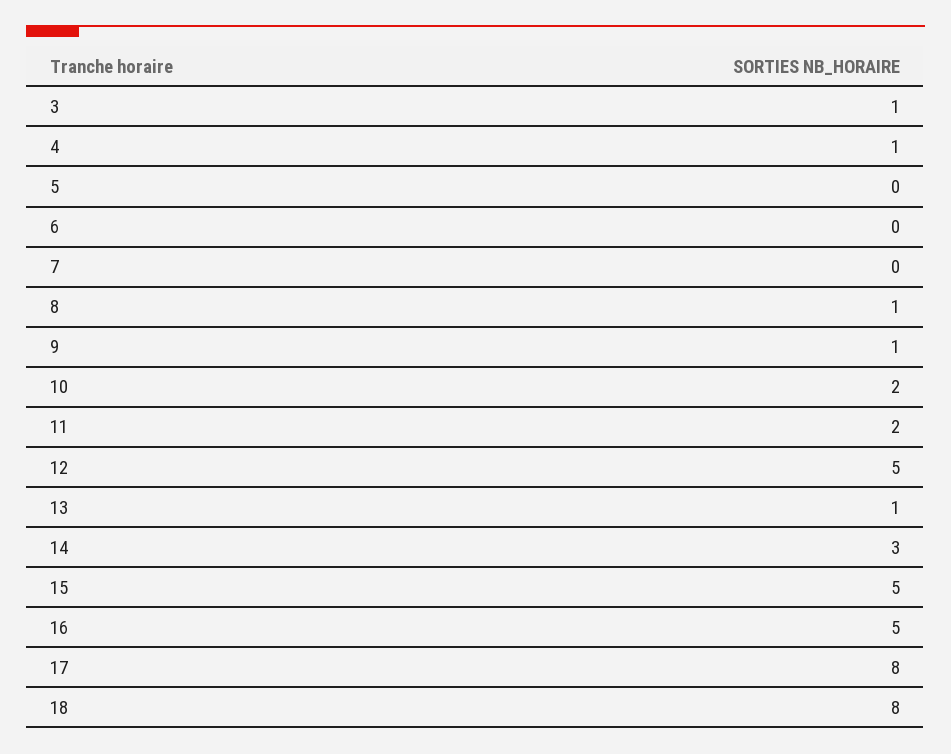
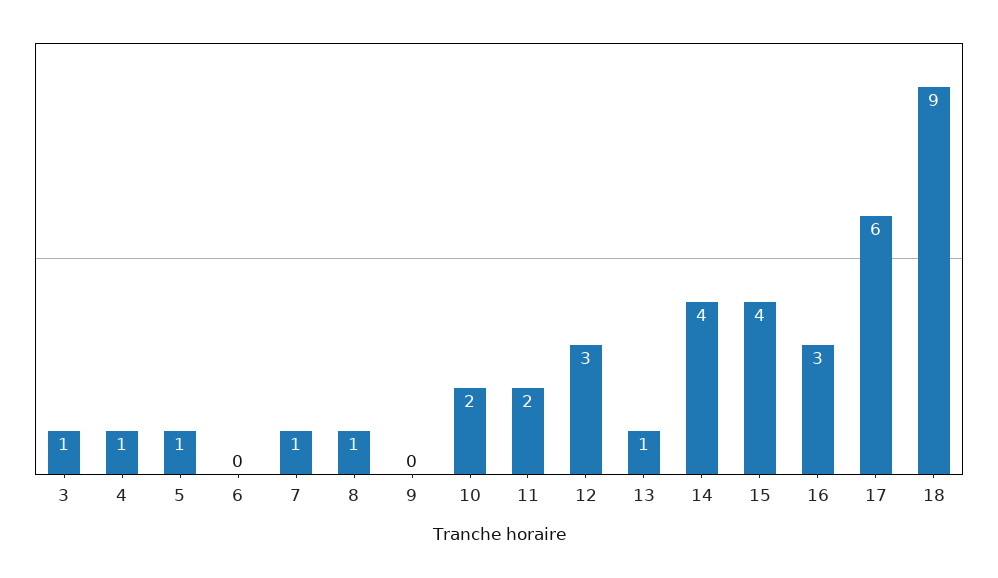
5: 0 -> 1
7: 0 -> 1
9: 1 -> 0
12: 5 -> 3
14: 3 -> 4
15: 5 -> 4
16: 5 -> 3
17: 8 -> 6
18: 8 -> 9

